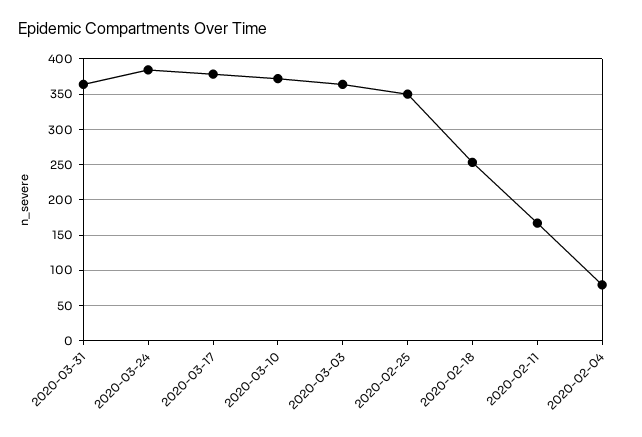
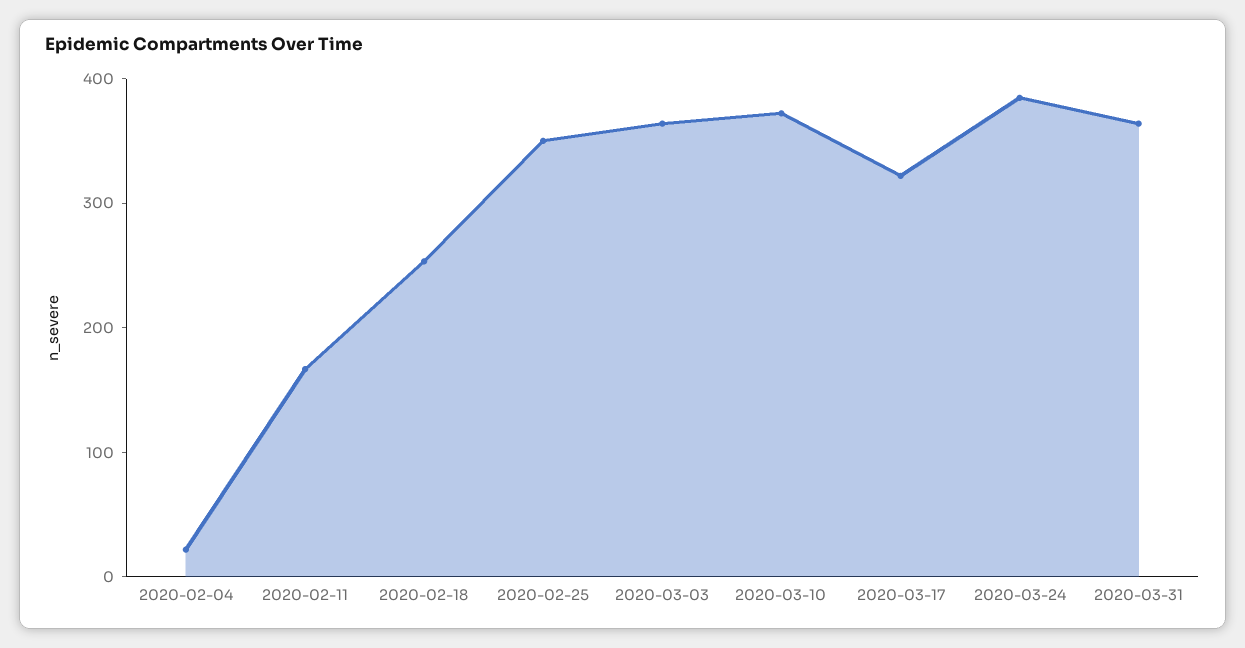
2020-03-17: 380 -> 320
2020-02-04: 80 -> 20

